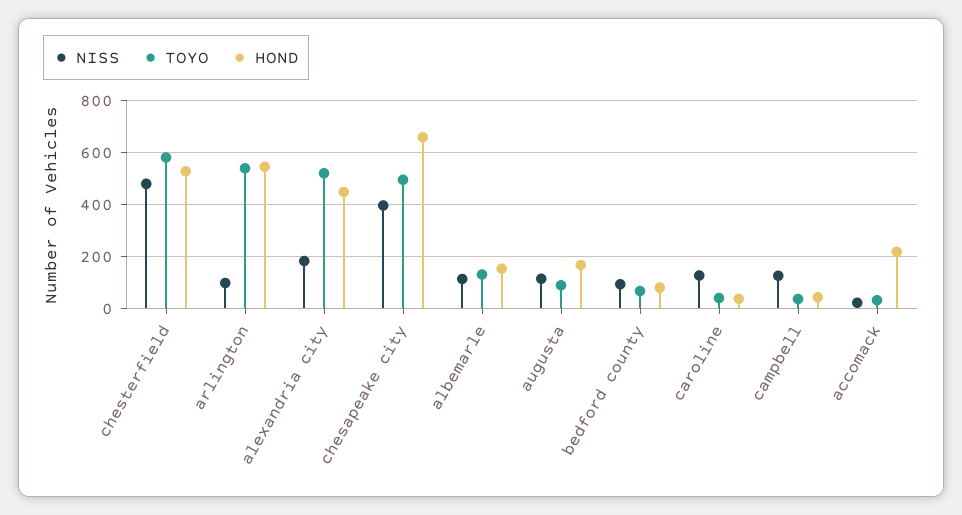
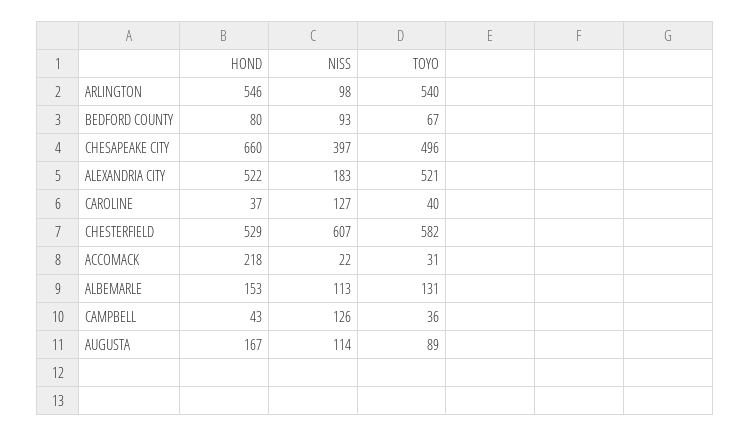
NISS, chesterfield: 475 -> 607
HOND, alexandria city: 450 -> 522

